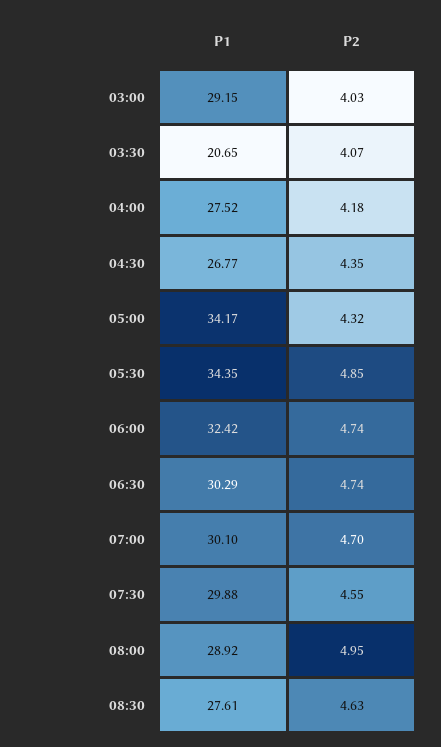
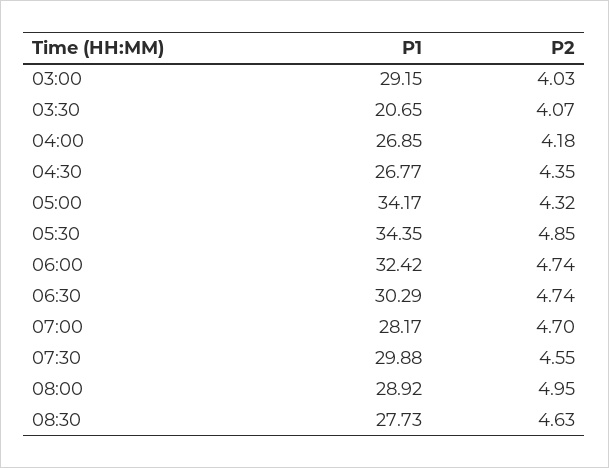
P1, 04:00: 27.52 -> 26.85
P1, 07:00: 30.1 -> 28.17
P1, 08:30: 27.61 -> 27.73

